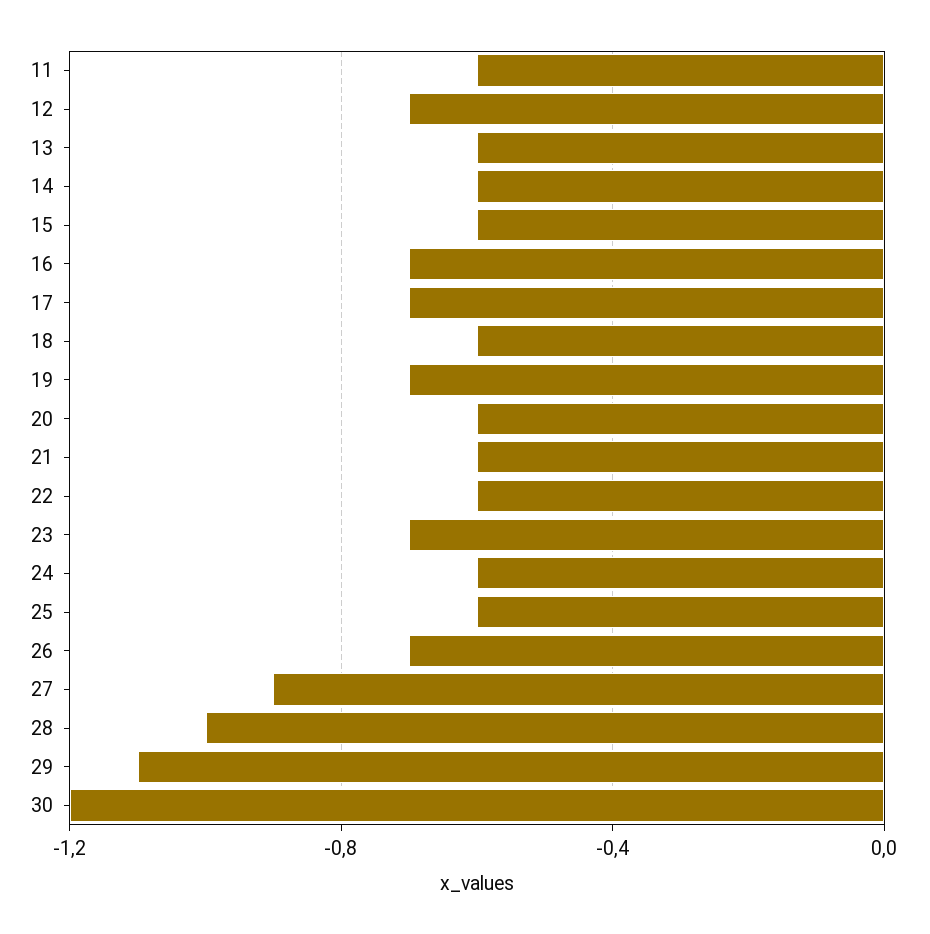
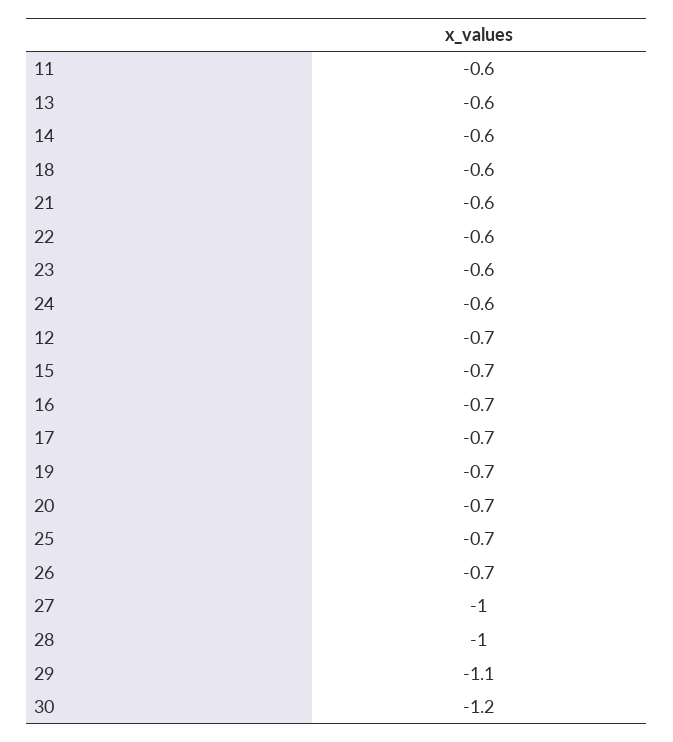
15: -0.6 -> -0.7
20: -0.6 -> -0.7
23: -0.7 -> -0.6
25: -0.6 -> -0.7
27: -0.9 -> -1

